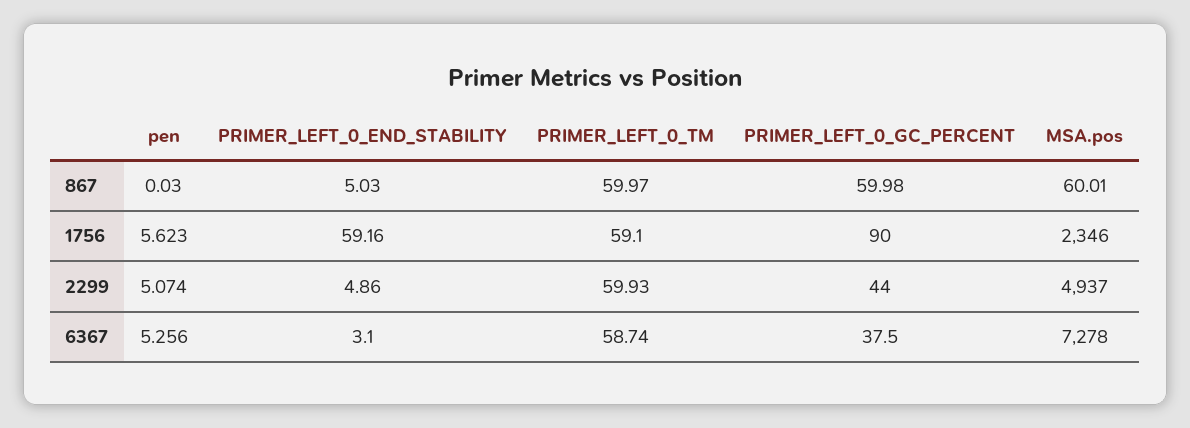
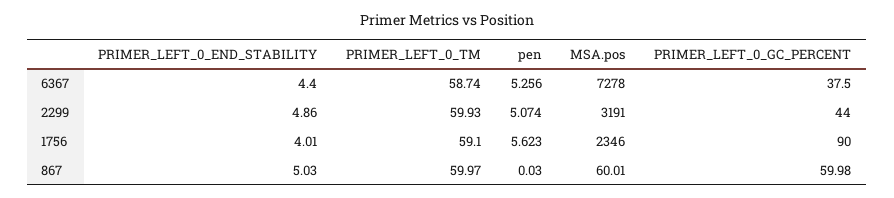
PRIMER_LEFT_0_END_STABILITY, 1756: 59.16 -> 4.01
MSA.pos, 2299: 4937 -> 3191
PRIMER_LEFT_0_END_STABILITY, 6367: 3.1 -> 4.4

